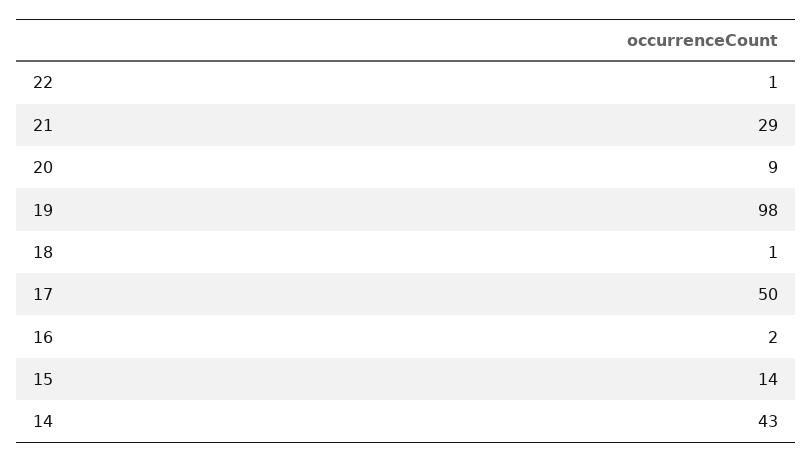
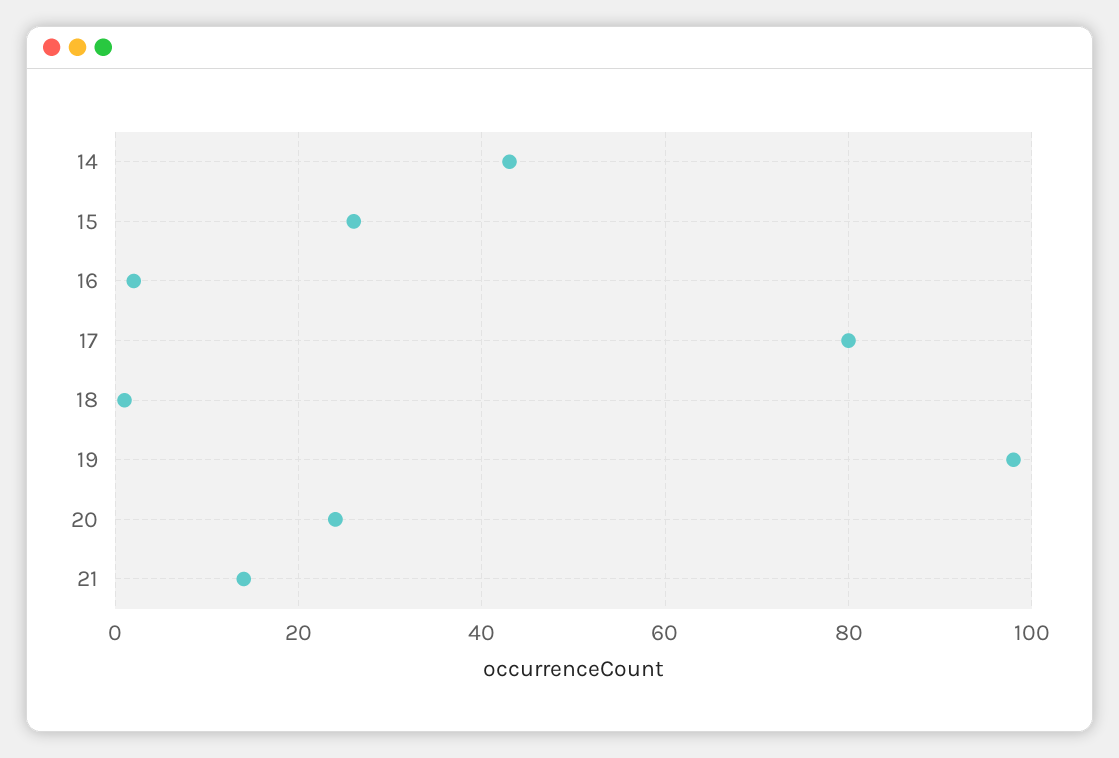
22: 1 -> none
21: 29 -> 15
20: 9 -> 25
17: 50 -> 80
15: 14 -> 25

